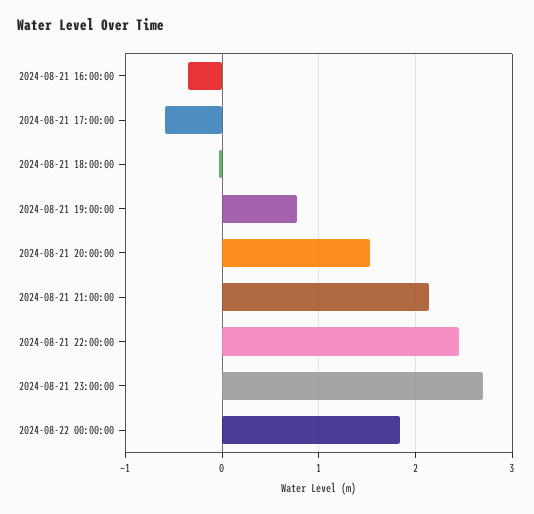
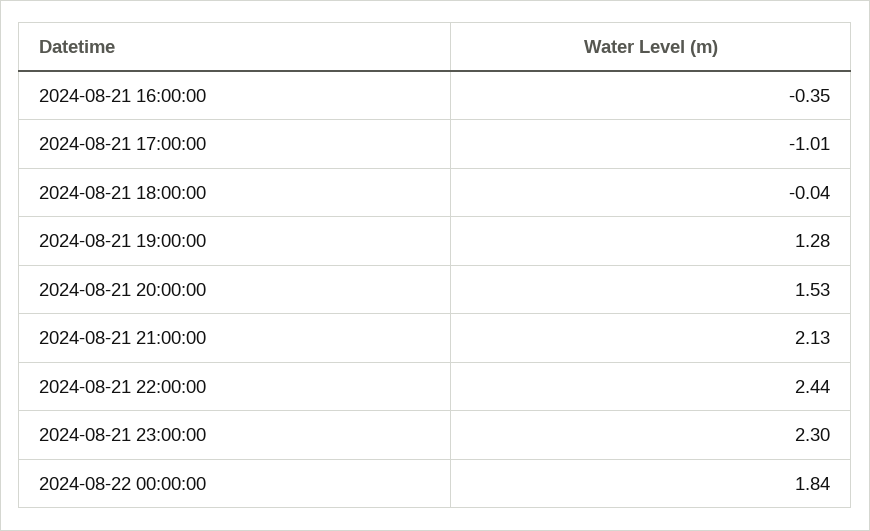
2024-08-21 17:00:00: -0.6 -> -1.01
2024-08-21 19:00:00: 0.8 -> 1.28
2024-08-21 23:00:00: 2.7 -> 2.3

